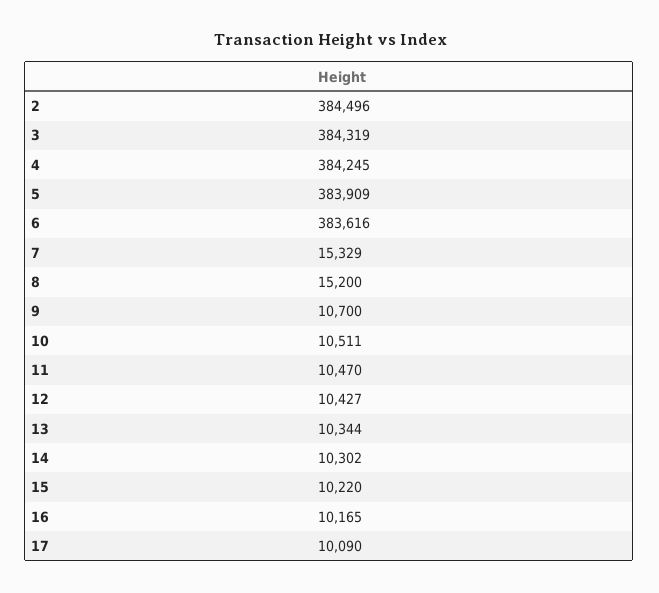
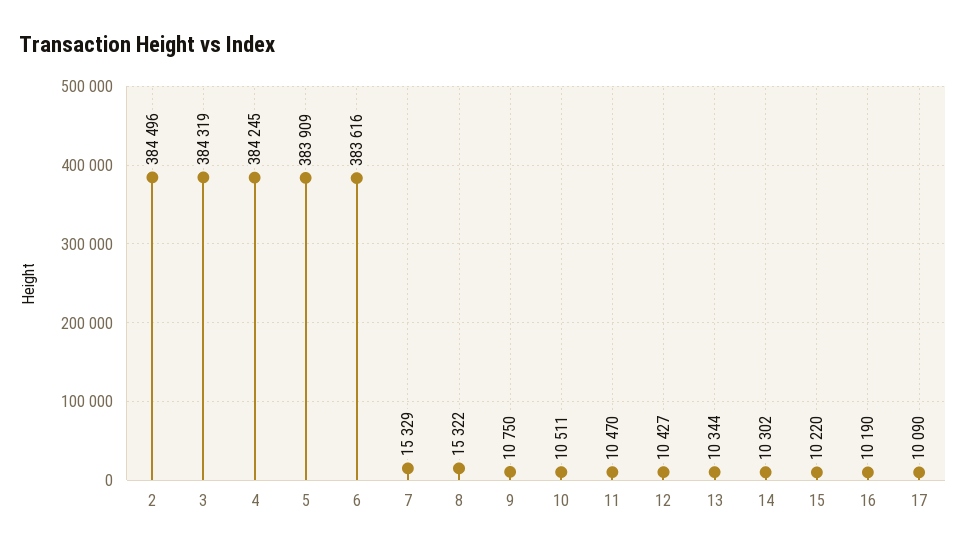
8: 15200 -> 15322
9: 10700 -> 10750
16: 10165 -> 10190

